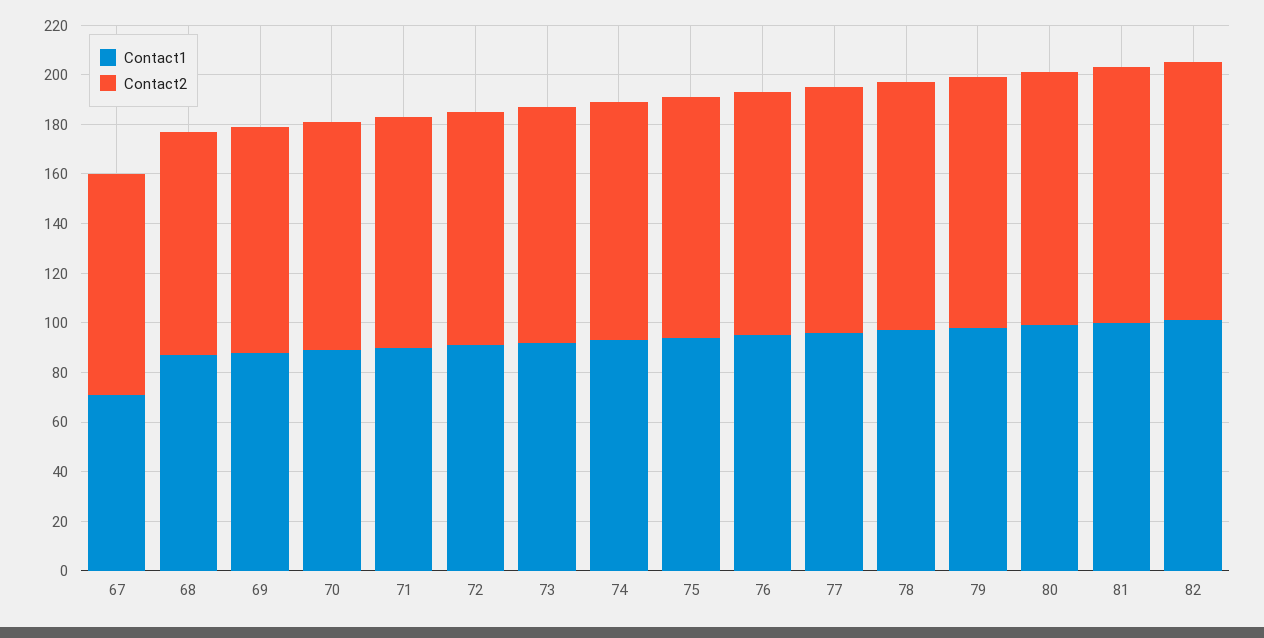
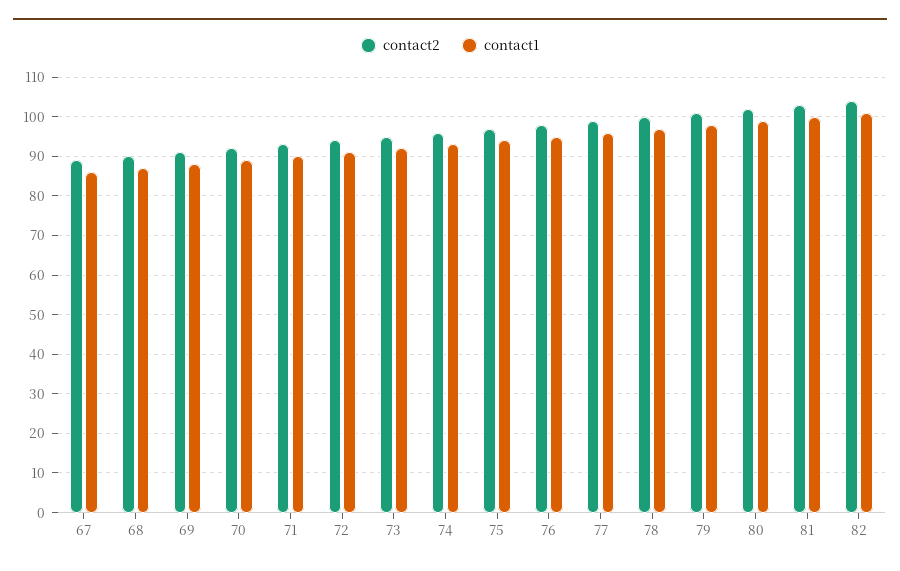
Contact1, 67: 70 -> 85

